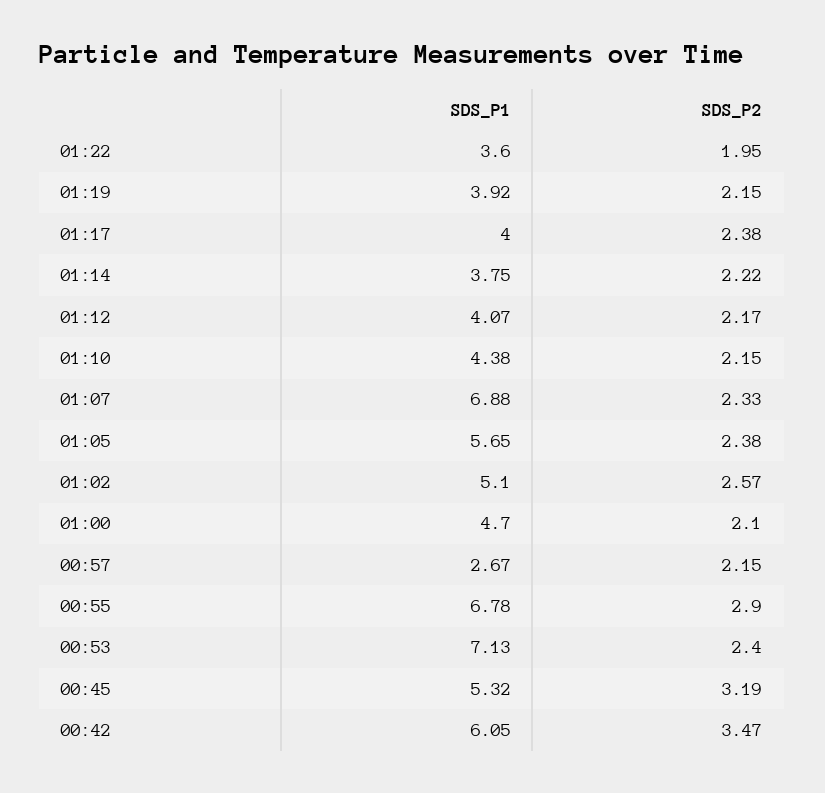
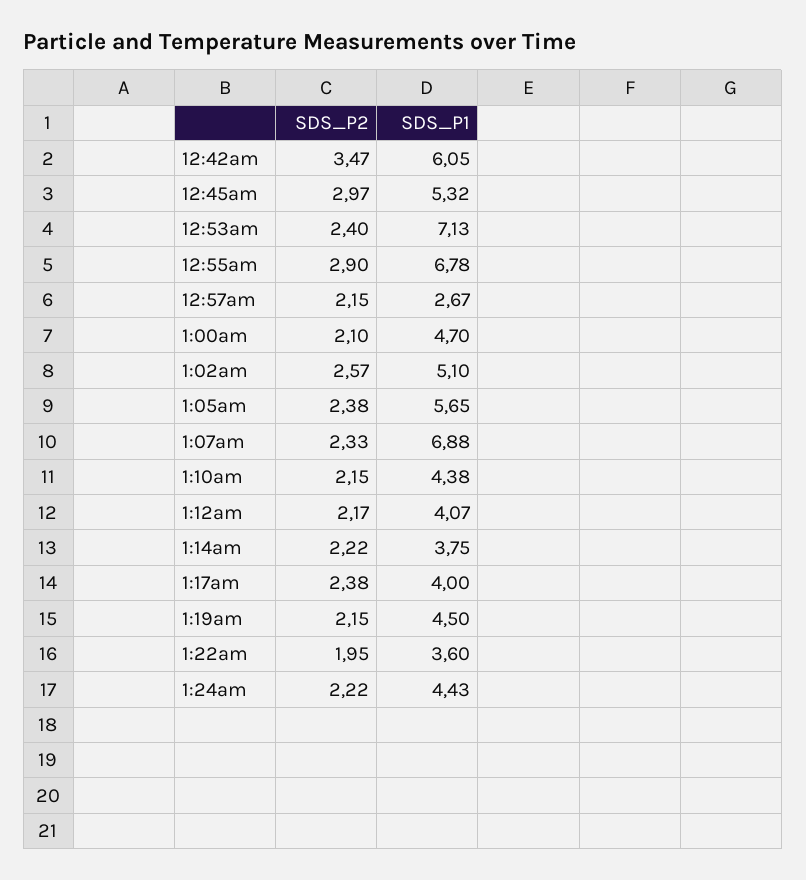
SDS_P1, 01:19: 3.92 -> 4.5
SDS_P2, 00:45: 3.19 -> 2.97
SDS_P2, 1:24am: none -> 2.22
SDS_P1, 1:24am: none -> 4.43

